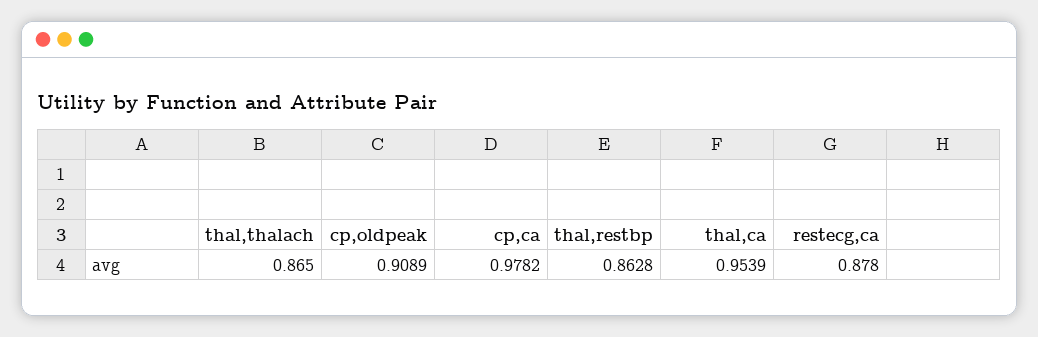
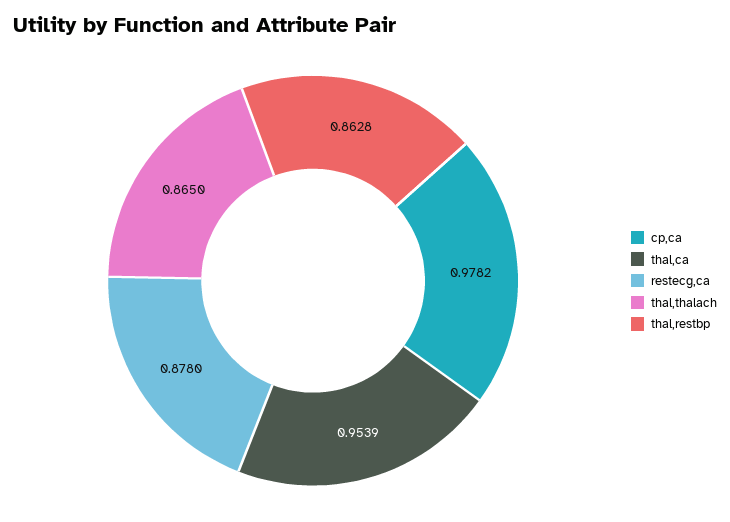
cp,oldpeak: 0.9089 -> none

